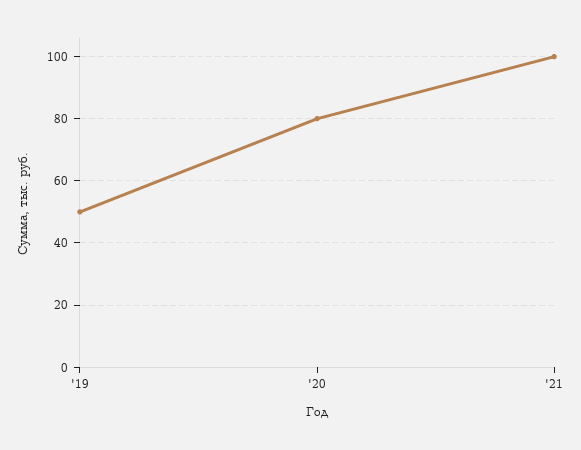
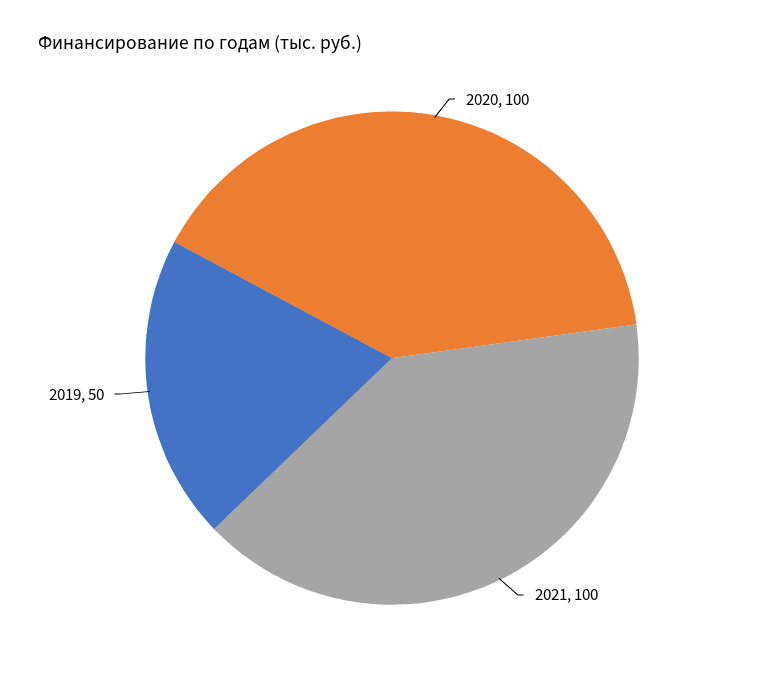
'20: 80 -> 100

